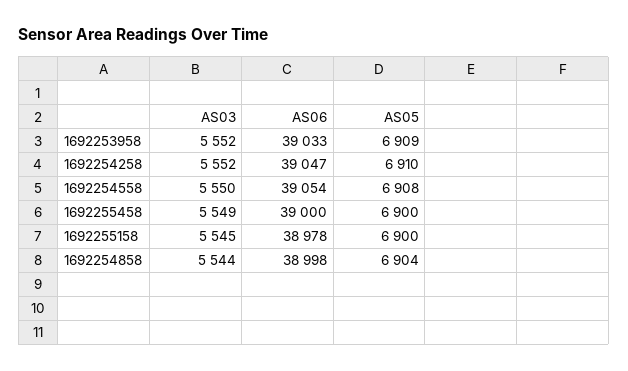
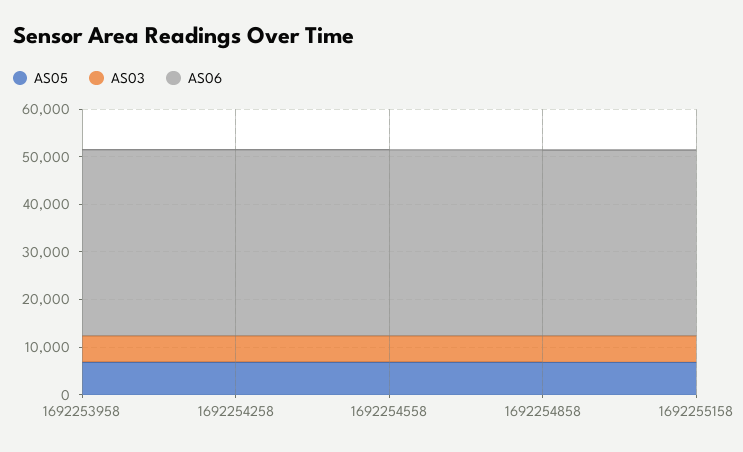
AS03, 1692255458: 5549 -> none
AS06, 1692255458: 39000 -> none
AS05, 1692255458: 6900 -> none

